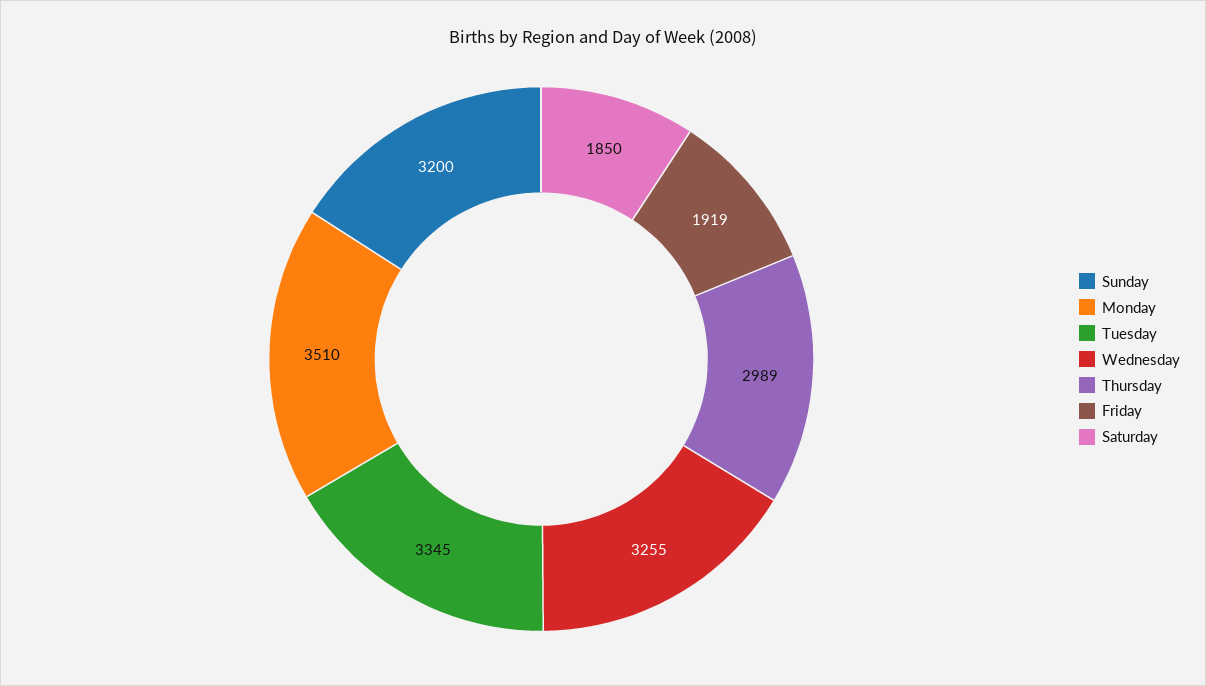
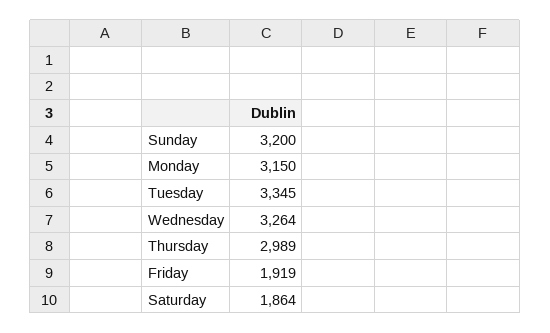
Monday: 3510 -> 3150
Wednesday: 3255 -> 3264
Saturday: 1850 -> 1864

